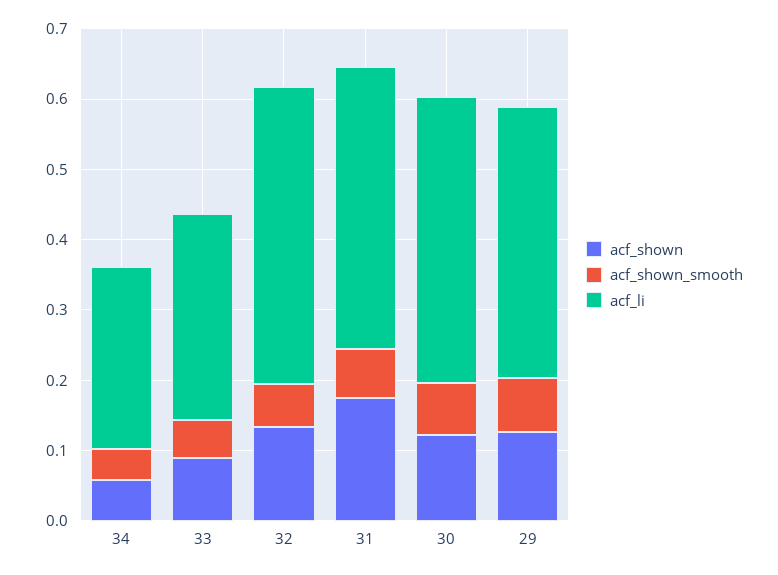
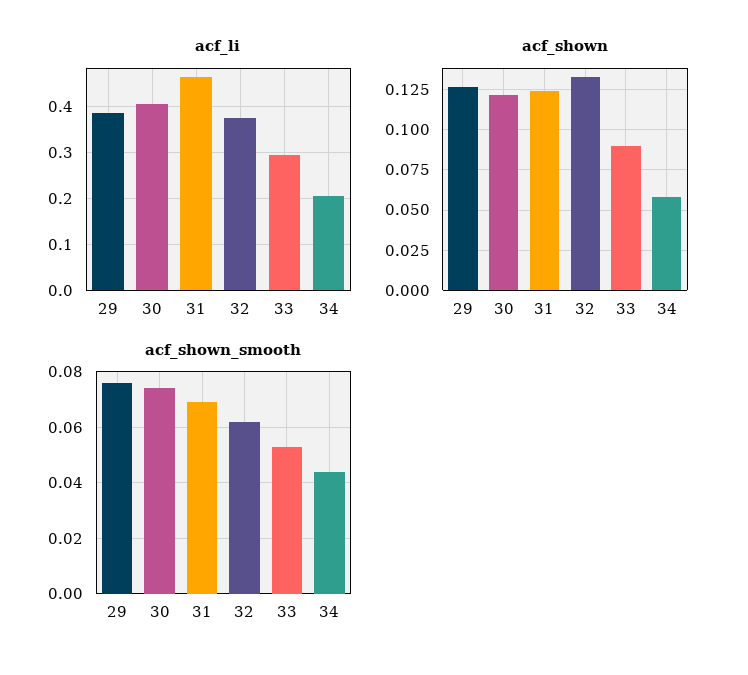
acf_li, 34: 0.26 -> 0.2
acf_li, 32: 0.42 -> 0.38
acf_shown, 31: 0.18 -> 0.125
acf_li, 31: 0.4 -> 0.46

